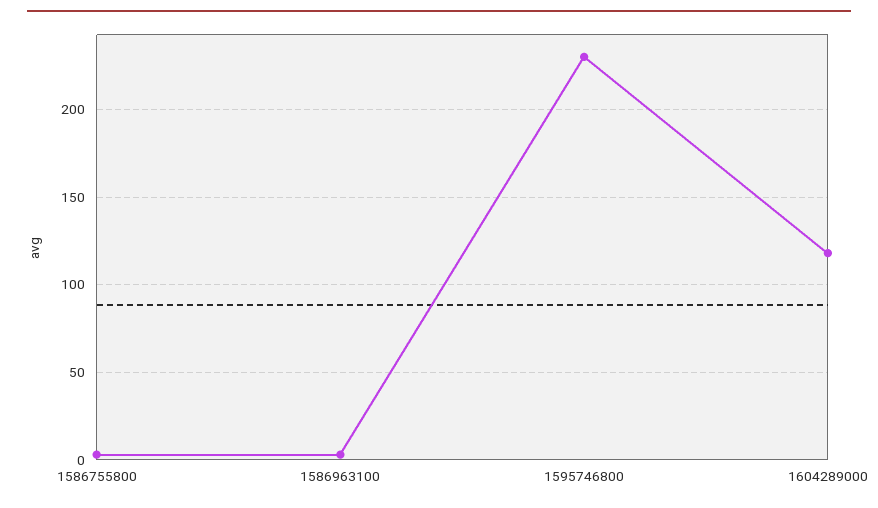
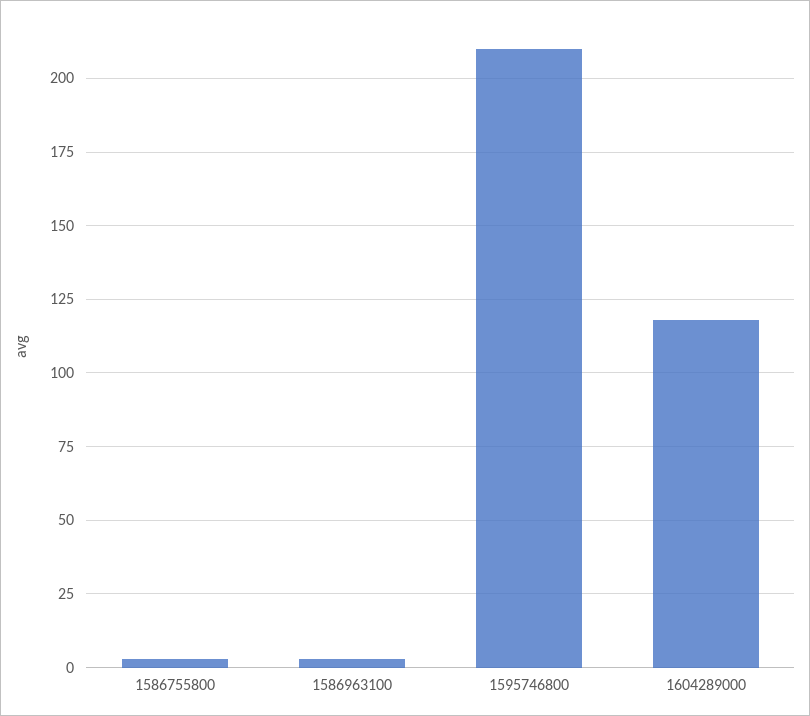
1595746800: 230 -> 210

